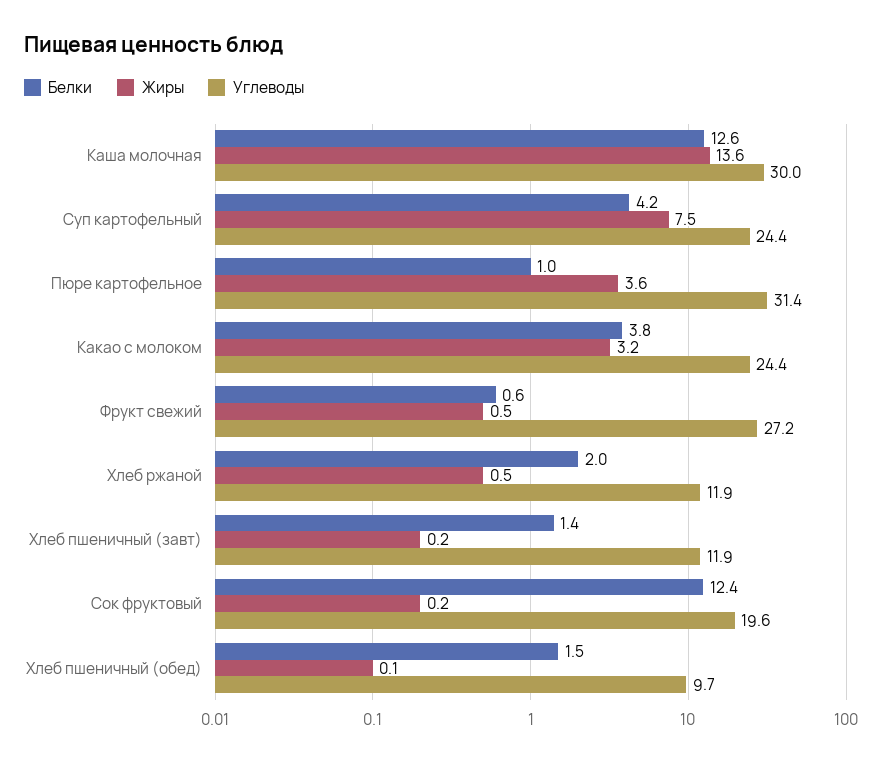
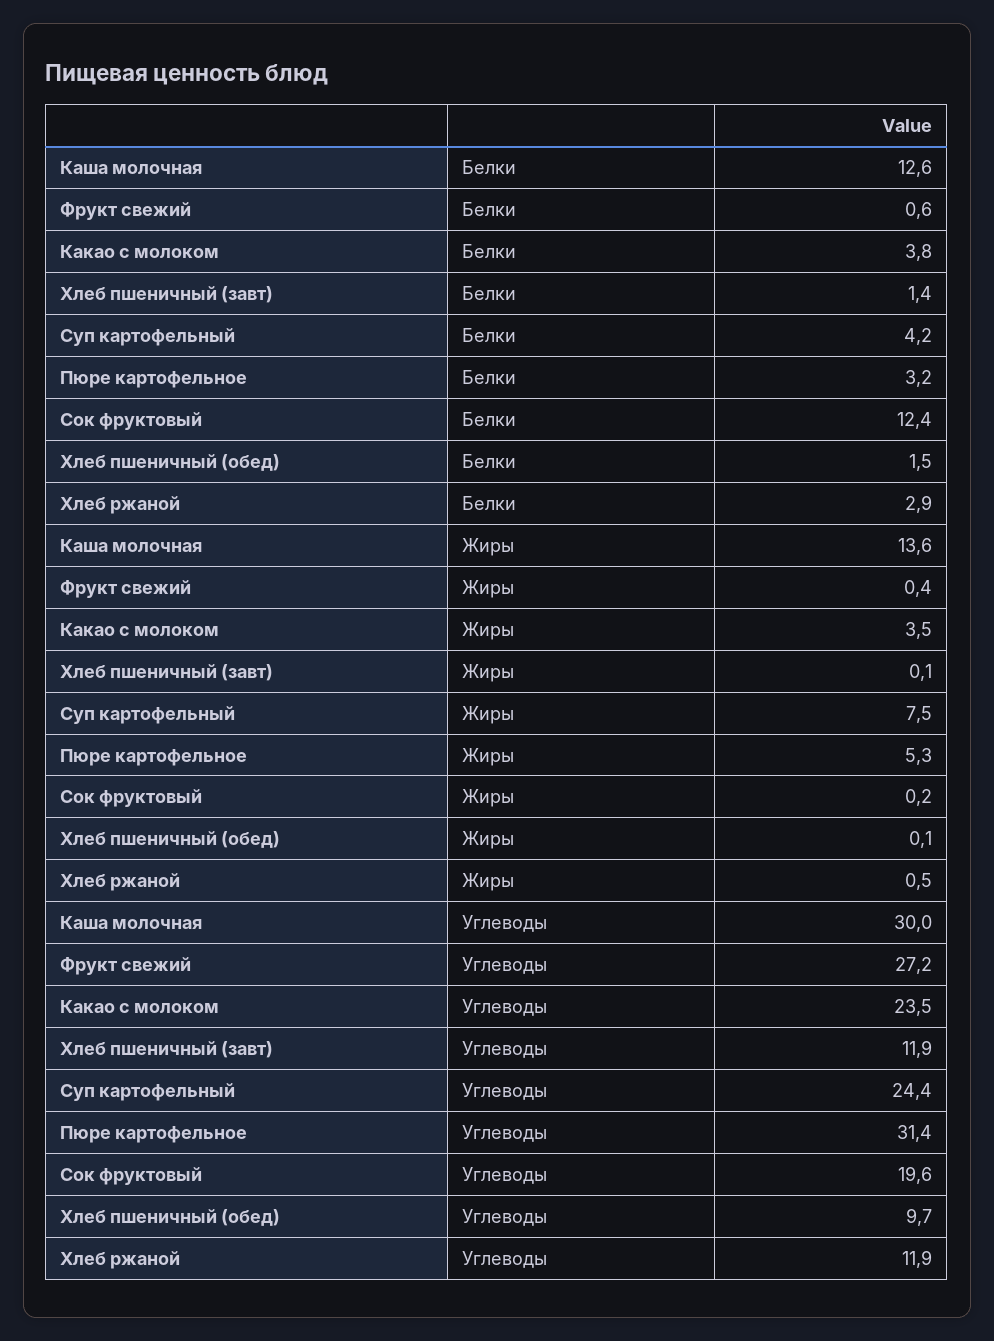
Белки, Пюре картофельное: 1 -> 3.2
Жиры, Пюре картофельное: 3.6 -> 5.3
Жиры, Какао с молоком: 3.2 -> 3.5
Углеводы, Какао с молоком: 24.4 -> 23.5
Жиры, Фрукт свежий: 0.5 -> 0.4
Белки, Хлеб ржаной: 2 -> 2.9
Жиры, Хлеб пшеничный (завт): 0.2 -> 0.1

